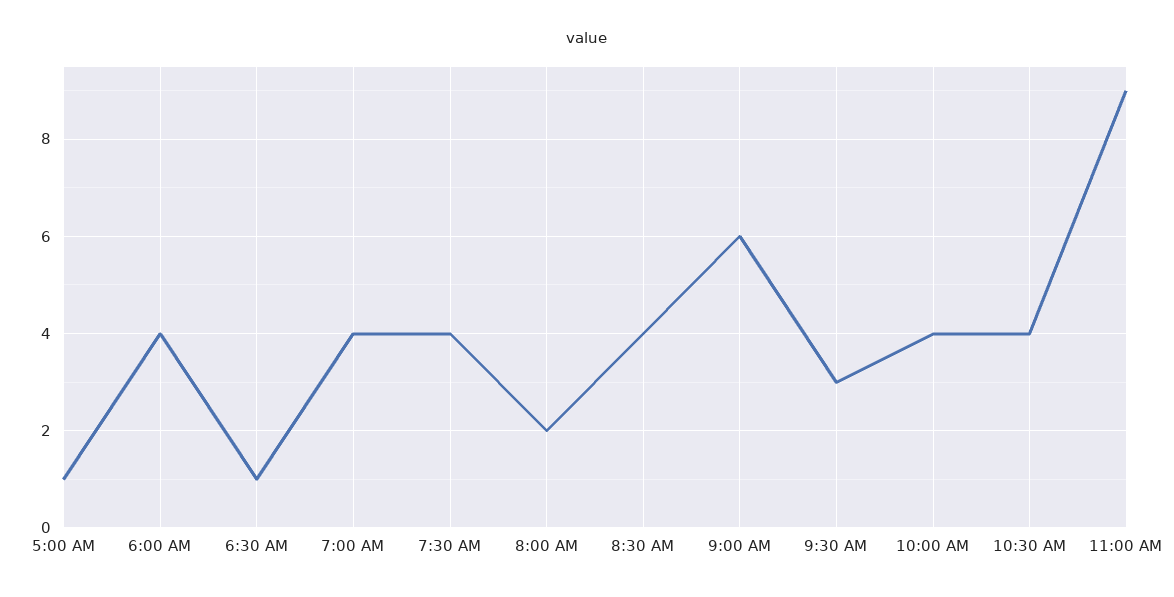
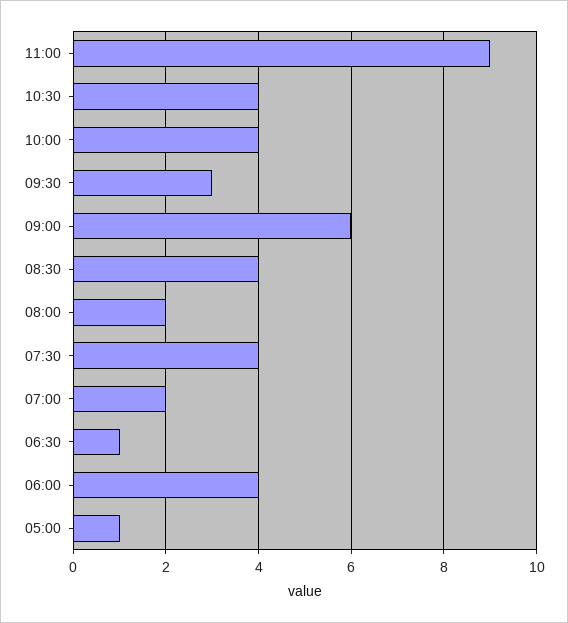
7:00 AM: 4 -> 2

